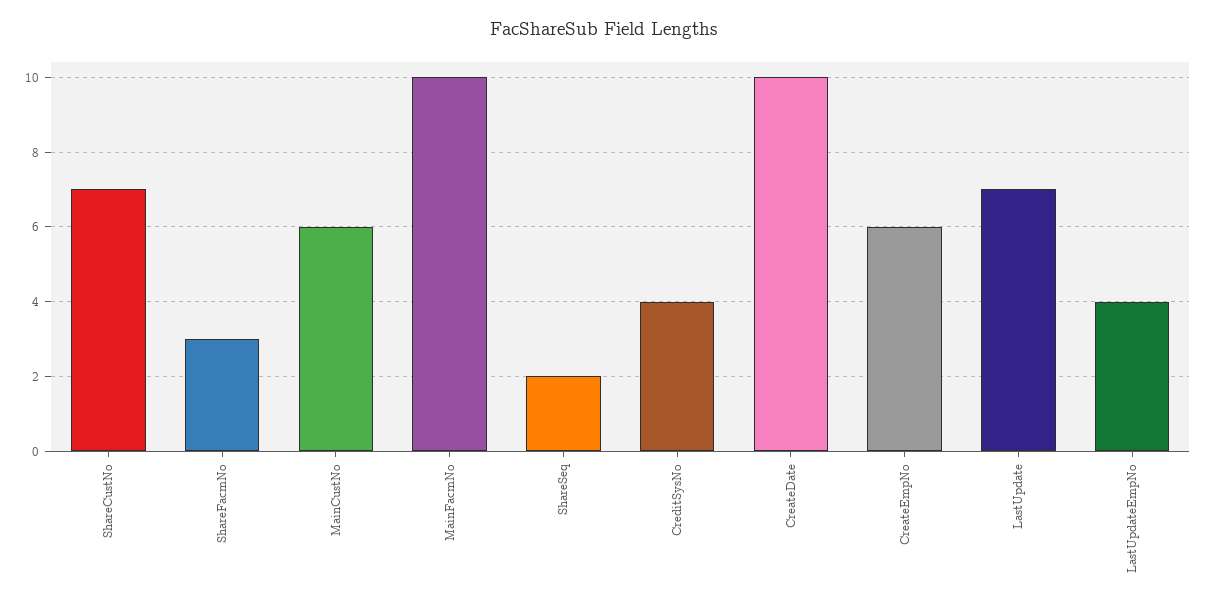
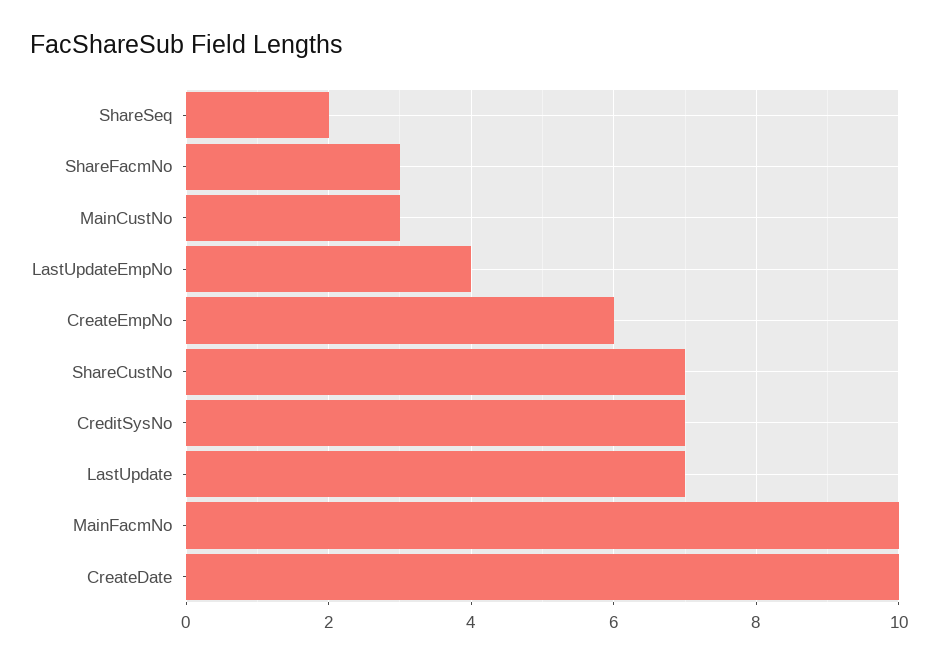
MainCustNo: 6 -> 3
CreditSysNo: 4 -> 7

